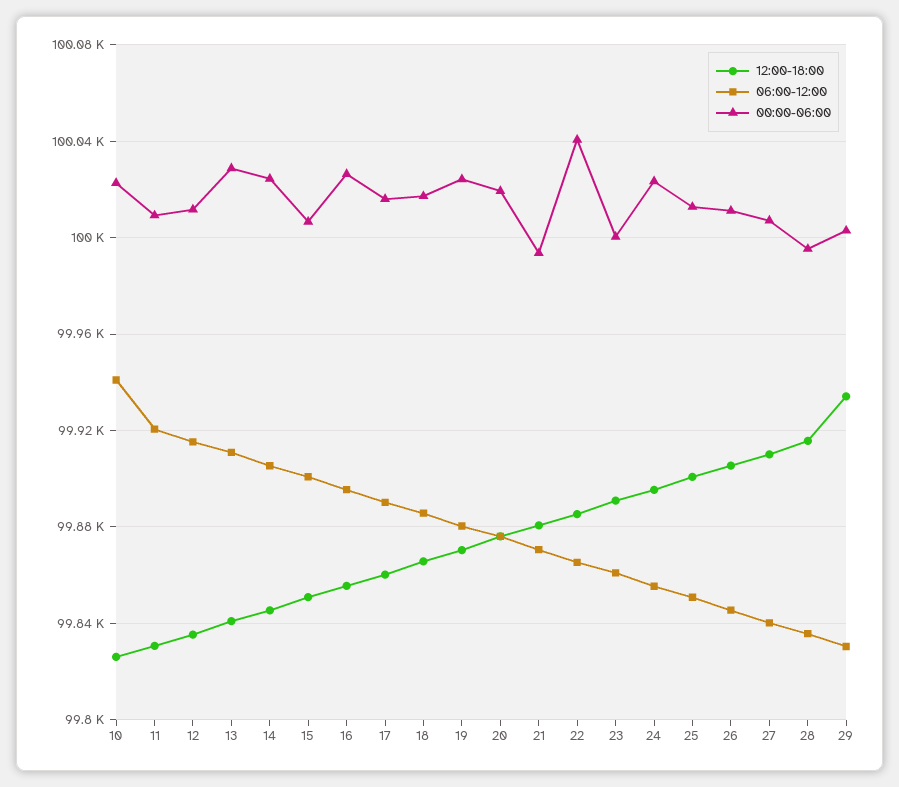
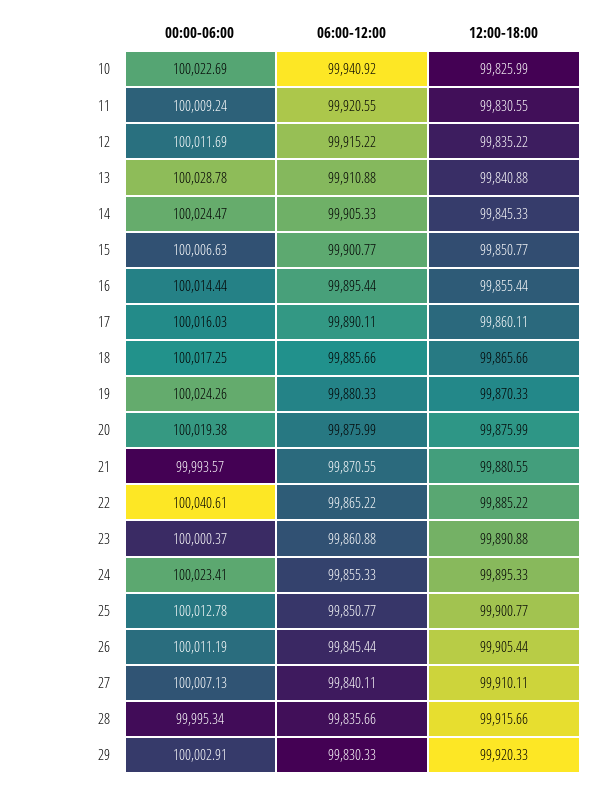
00:00-06:00, 16: 100025 -> 100014.44
12:00-18:00, 29: 99935 -> 99920.33

